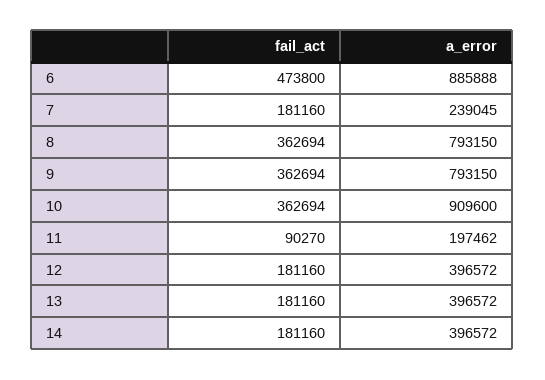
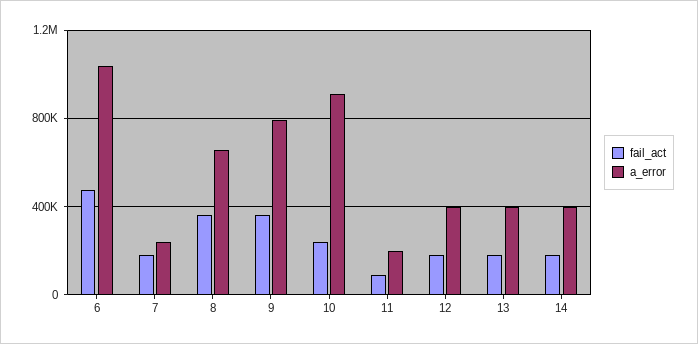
a_error, 6: 885888 -> 1050000
a_error, 8: 793150 -> 650000
fail_act, 10: 362694 -> 250000

